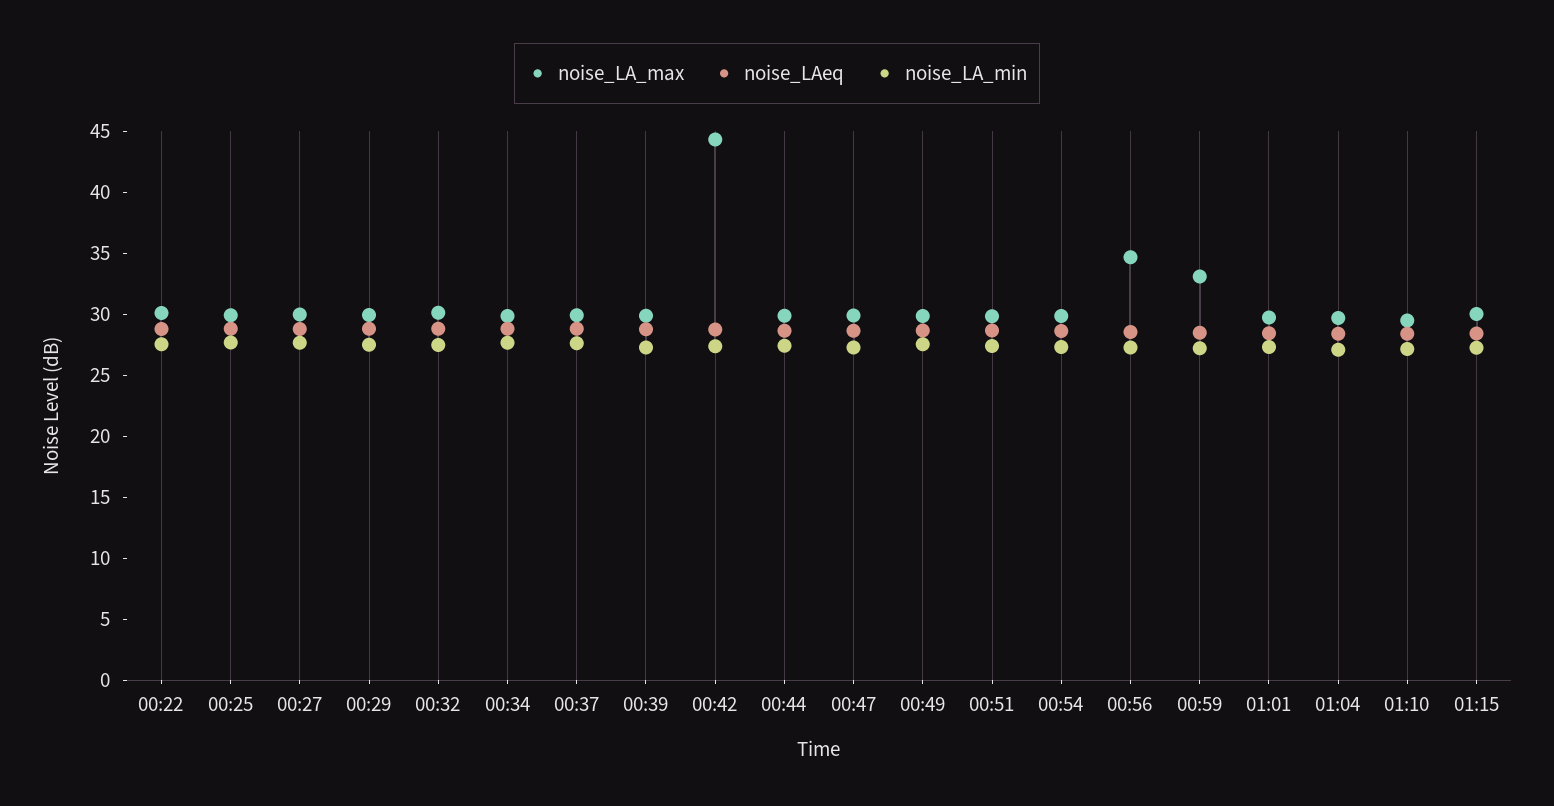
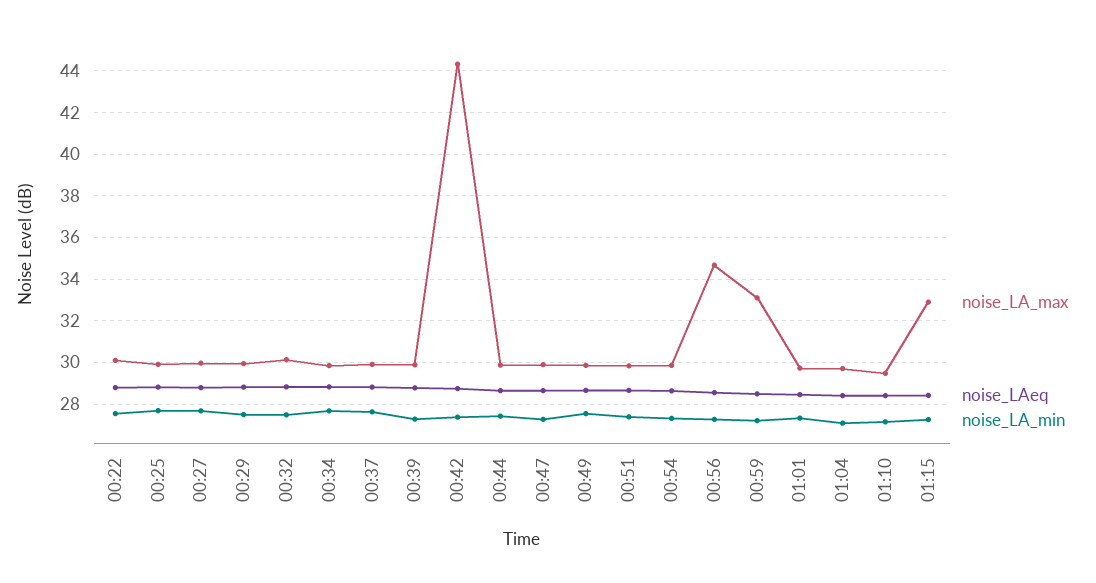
noise_LA_max, 01:15: 30 -> 33

